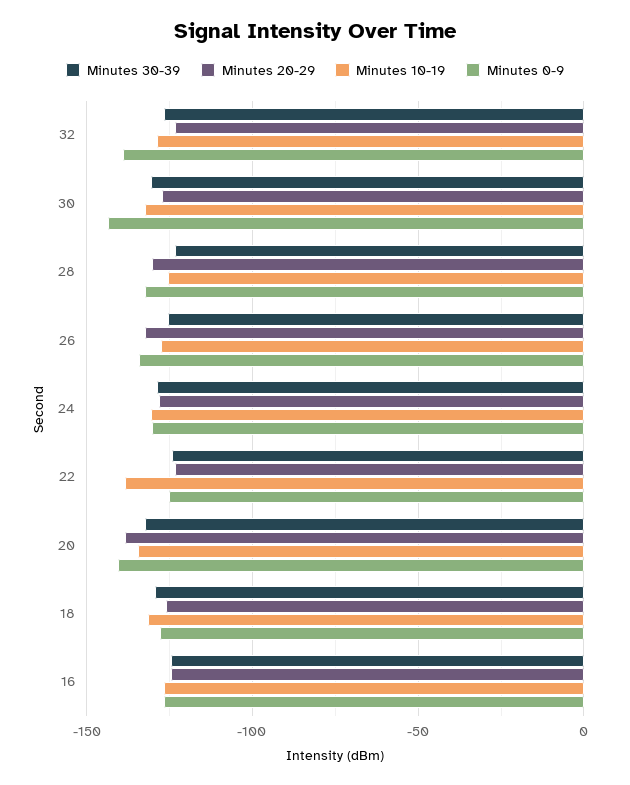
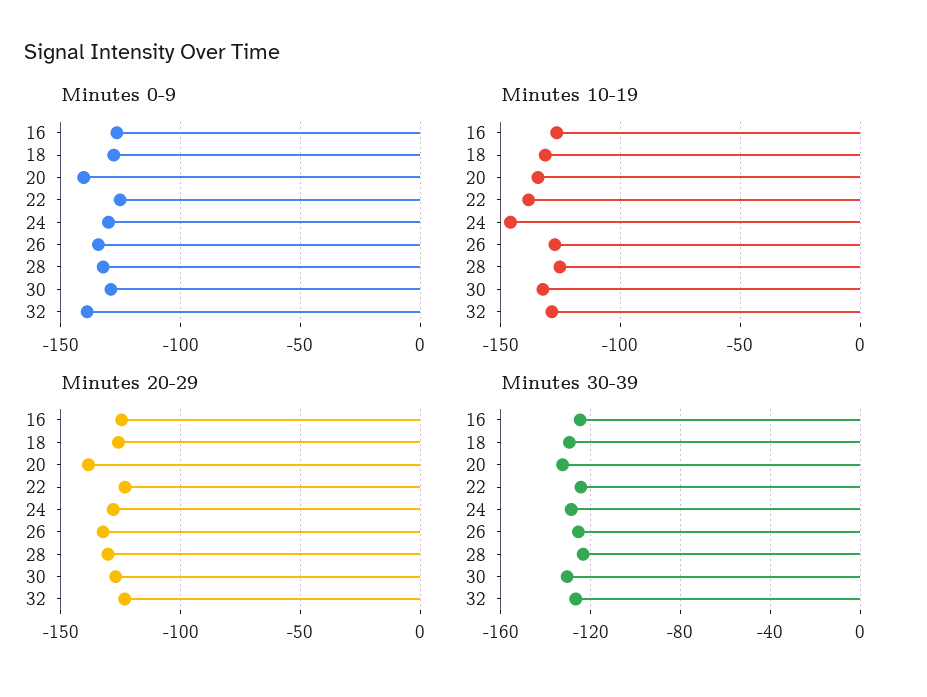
Minutes 0-9, 30: -145 -> -130
Minutes 10-19, 24: -130 -> -145

